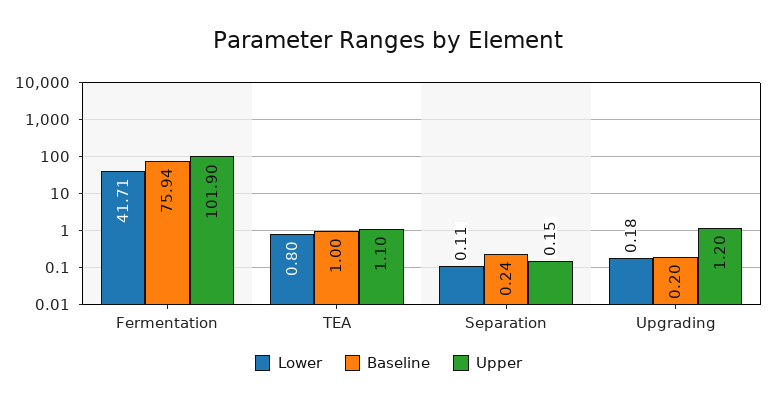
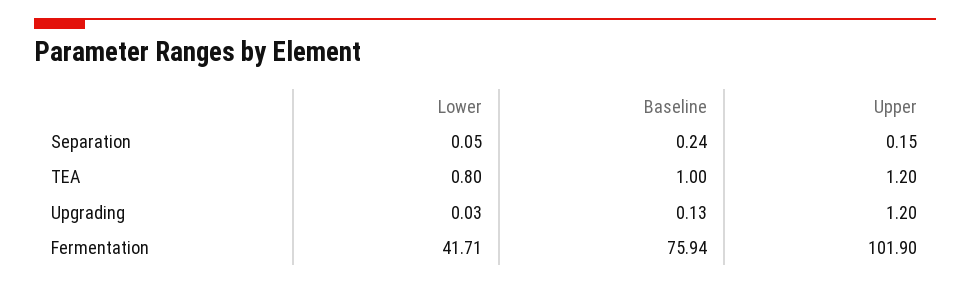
Upper, TEA: 1.1 -> 1.2
Lower, Separation: 0.11 -> 0.05
Lower, Upgrading: 0.18 -> 0.03
Baseline, Upgrading: 0.2 -> 0.13

